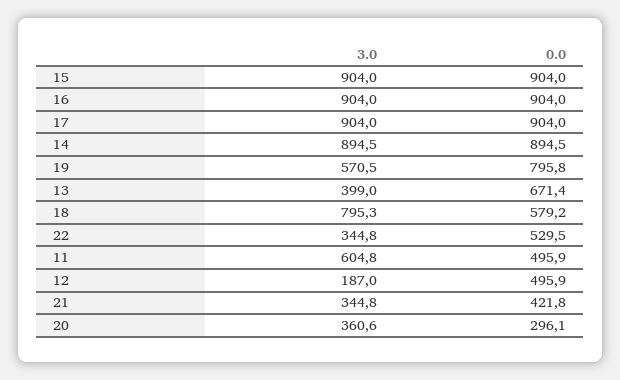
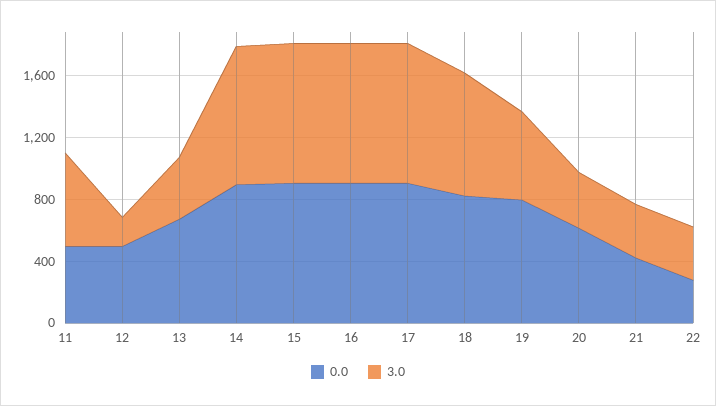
0.0, 18: 579.2 -> 800
0.0, 22: 529.5 -> 300
0.0, 20: 296.1 -> 600

